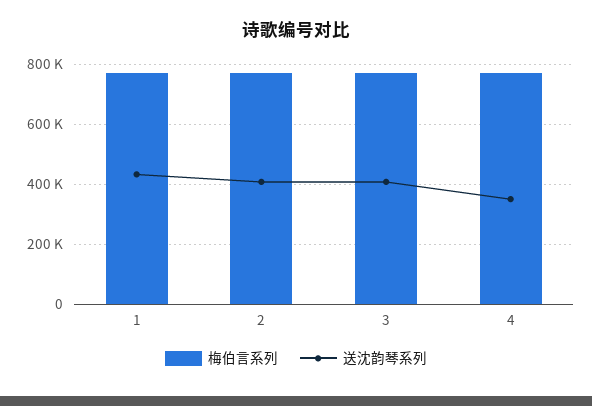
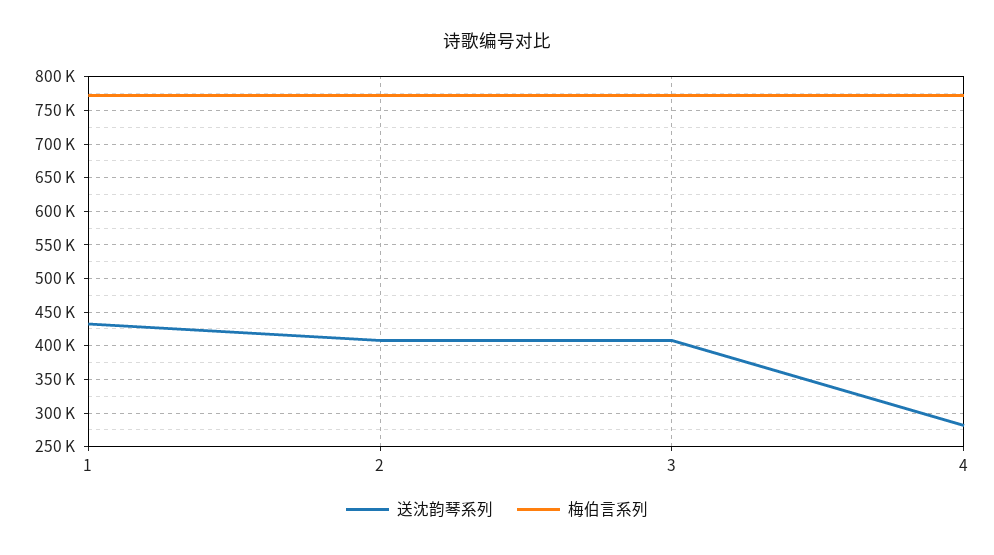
送沈韵琴系列, 4: 350000 -> 280000

